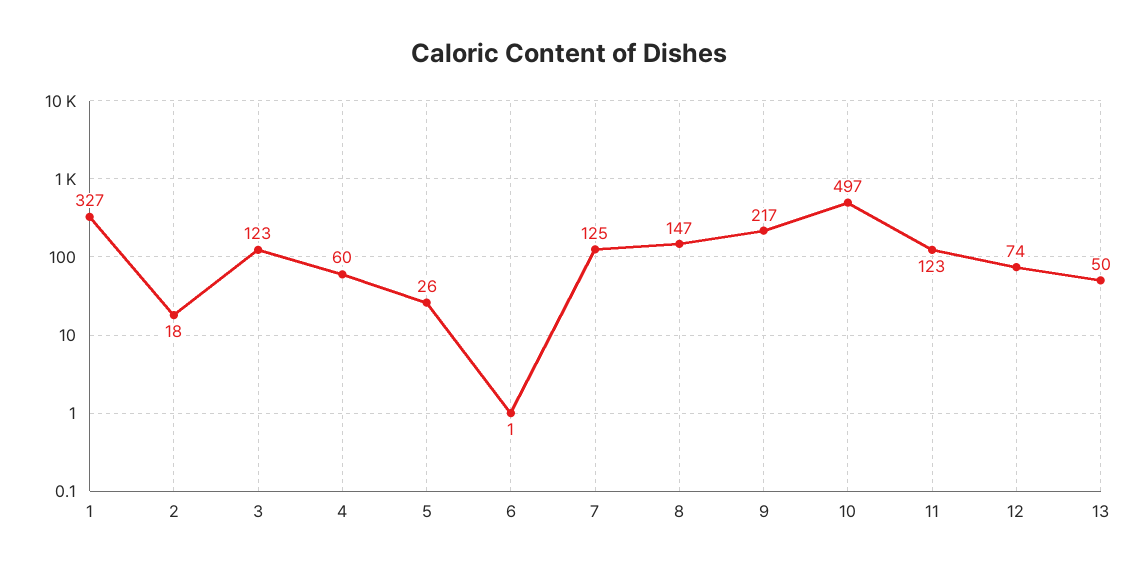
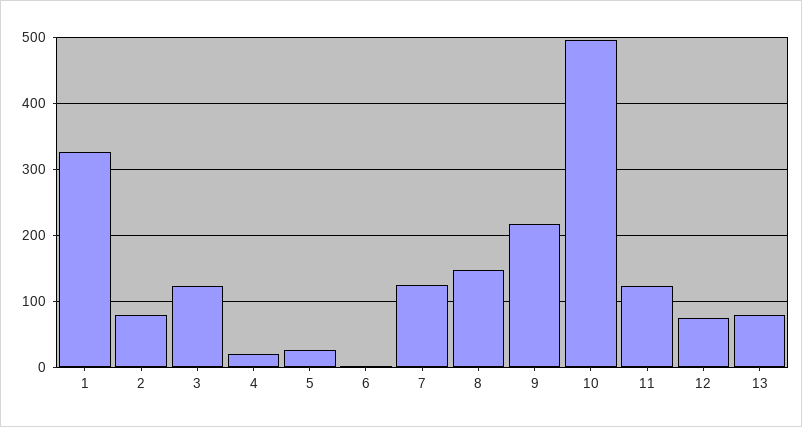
2: 18 -> 80
4: 60 -> 20
13: 50 -> 80

